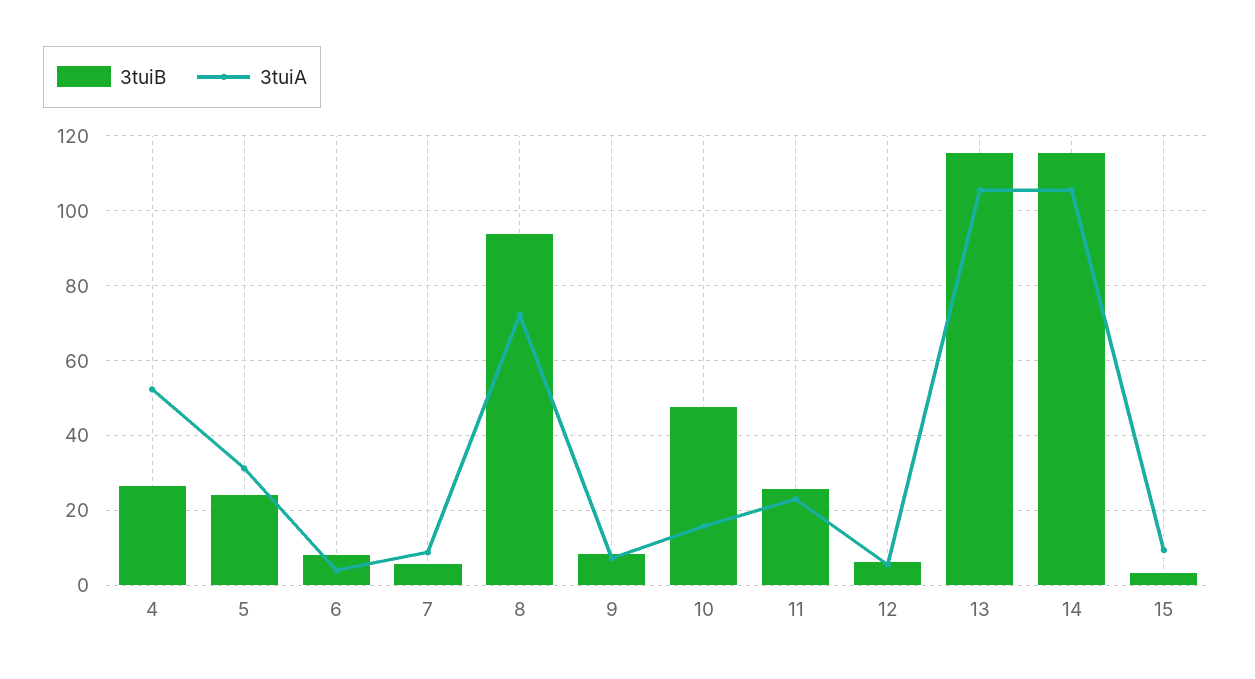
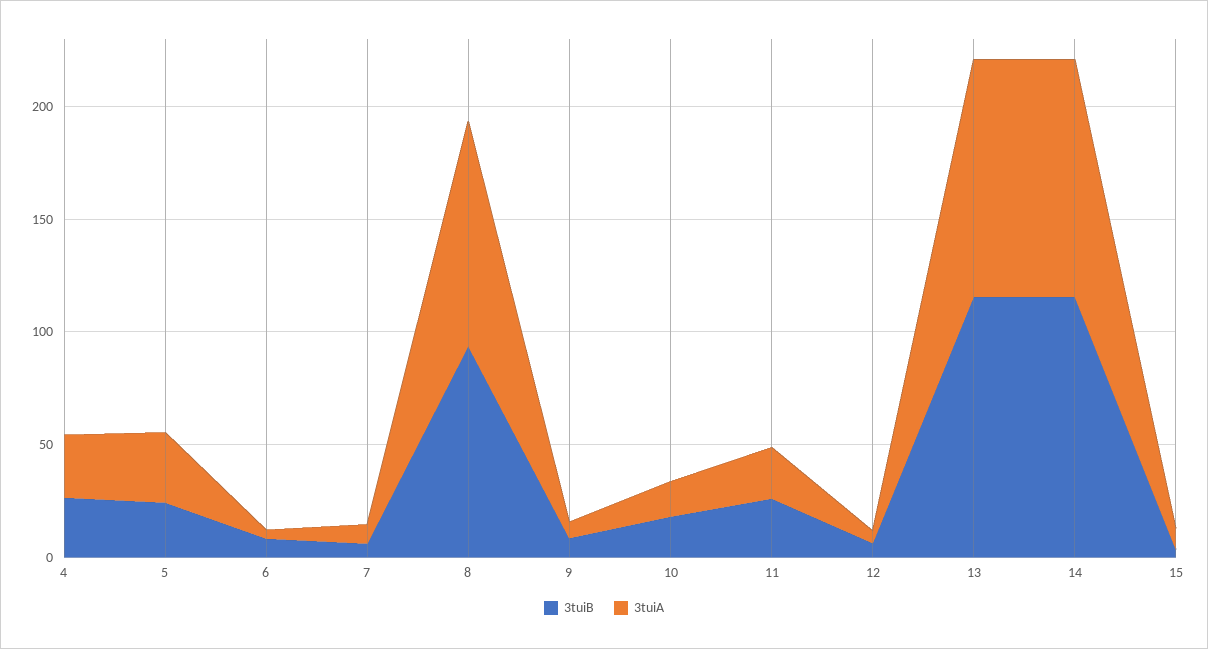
3tuiA, 4: 52 -> 30
3tuiA, 8: 72 -> 100
3tuiB, 10: 48 -> 20

